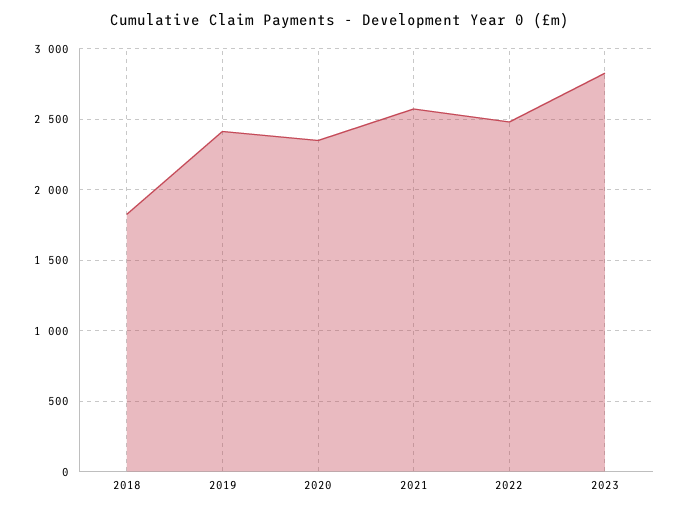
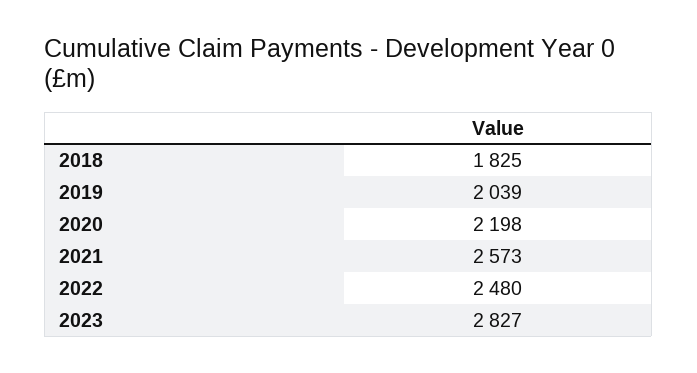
2019: 2400 -> 2039
2020: 2350 -> 2198

